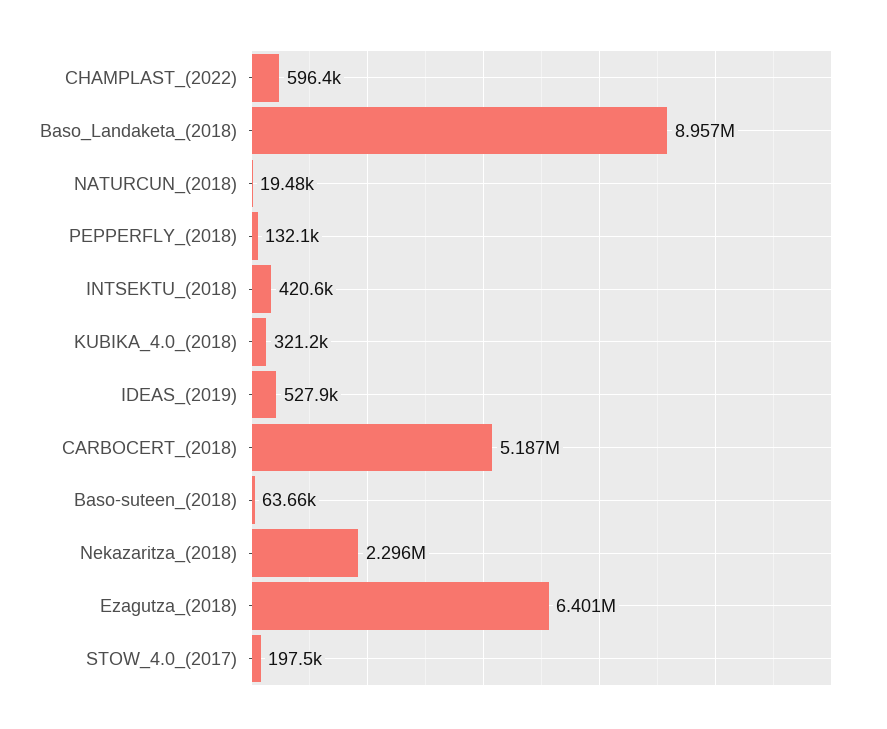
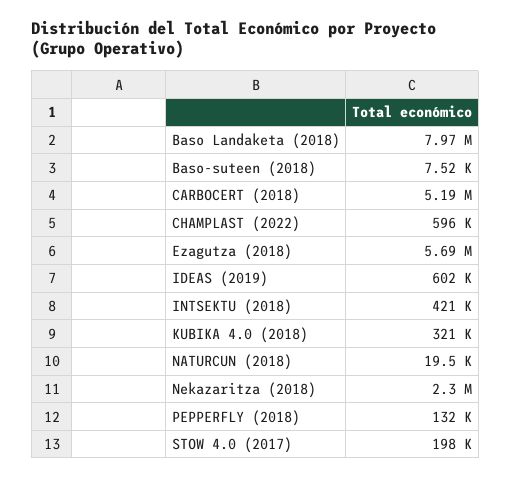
Baso_Landaketa_(2018): 8957000 -> 7970000
IDEAS_(2019): 527900 -> 602000
Baso-suteen_(2018): 63660 -> 7520
Ezagutza_(2018): 6401000 -> 5690000

